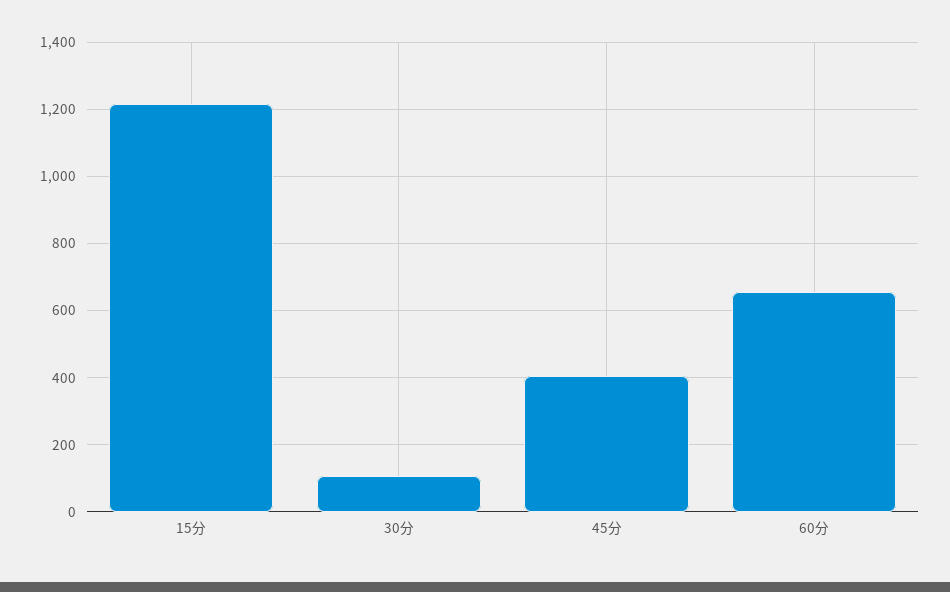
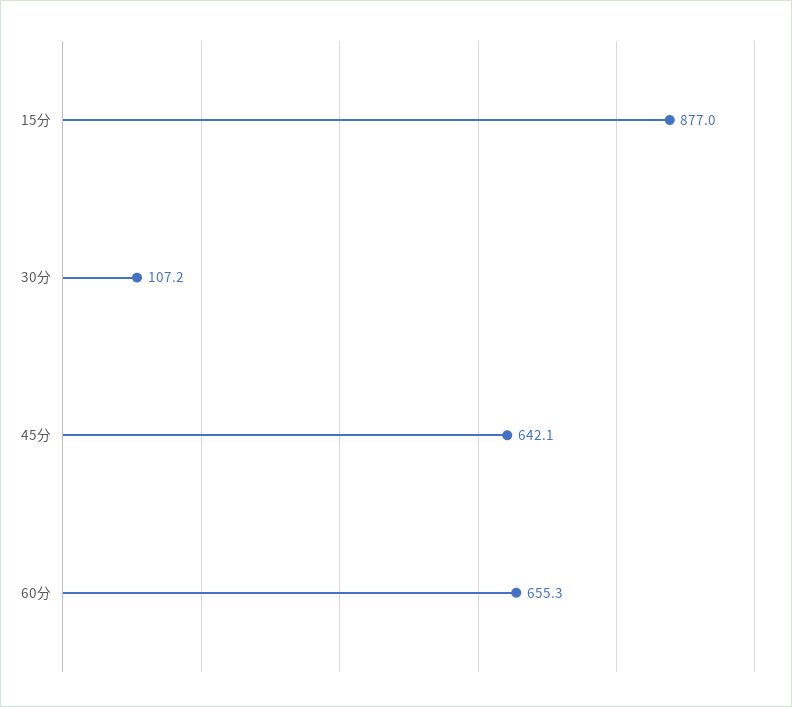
15分: 1220 -> 877
45分: 400 -> 642.1

